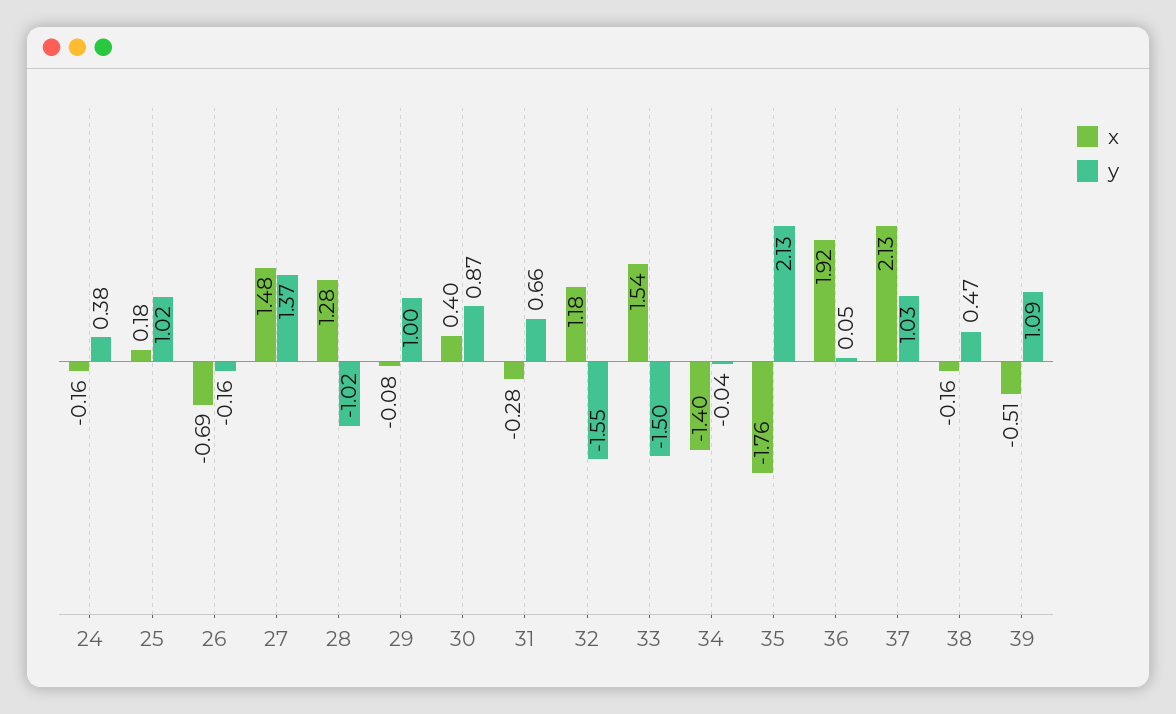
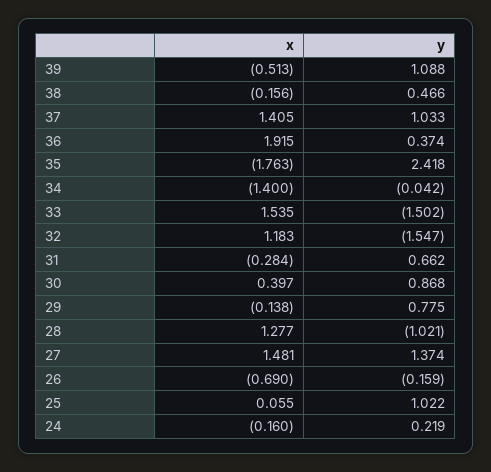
y, 24: 0.38 -> 0.219
x, 25: 0.18 -> 0.055
x, 29: -0.08 -> -0.138
y, 29: 1 -> 0.775
y, 35: 2.13 -> 2.418
y, 36: 0.05 -> 0.374
x, 37: 2.13 -> 1.405

